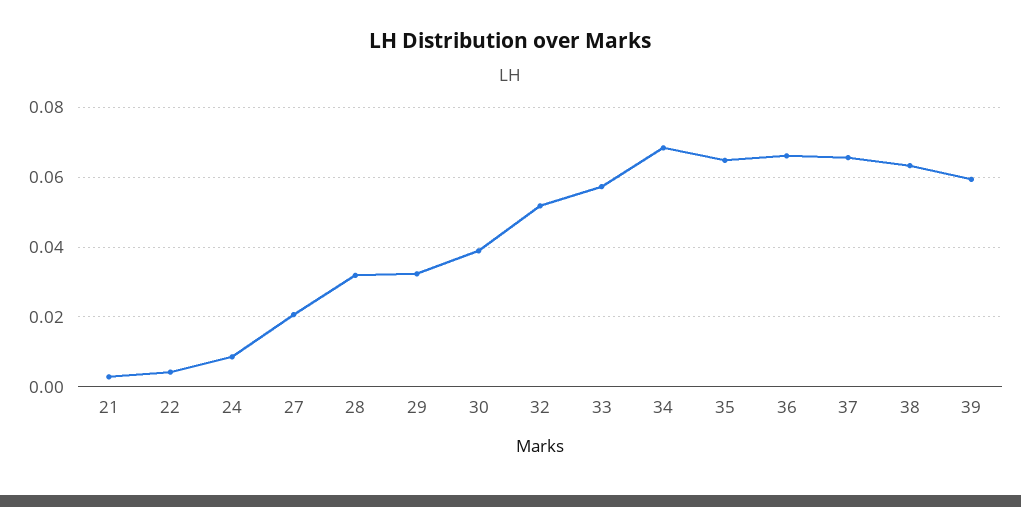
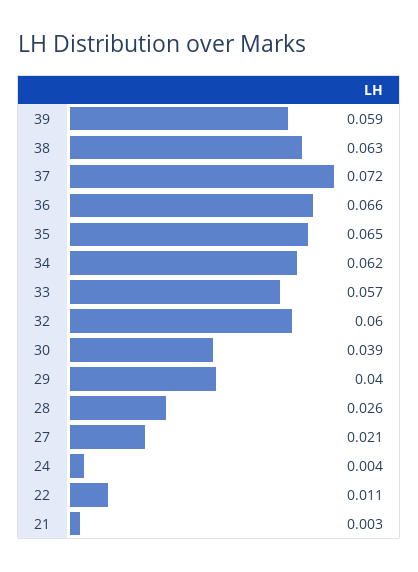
22: 0.004 -> 0.011
24: 0.008 -> 0.004
28: 0.032 -> 0.026
29: 0.032 -> 0.04
32: 0.052 -> 0.06
34: 0.068 -> 0.062
37: 0.066 -> 0.072

